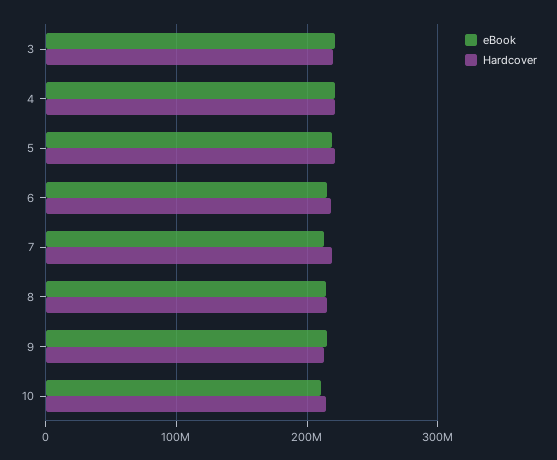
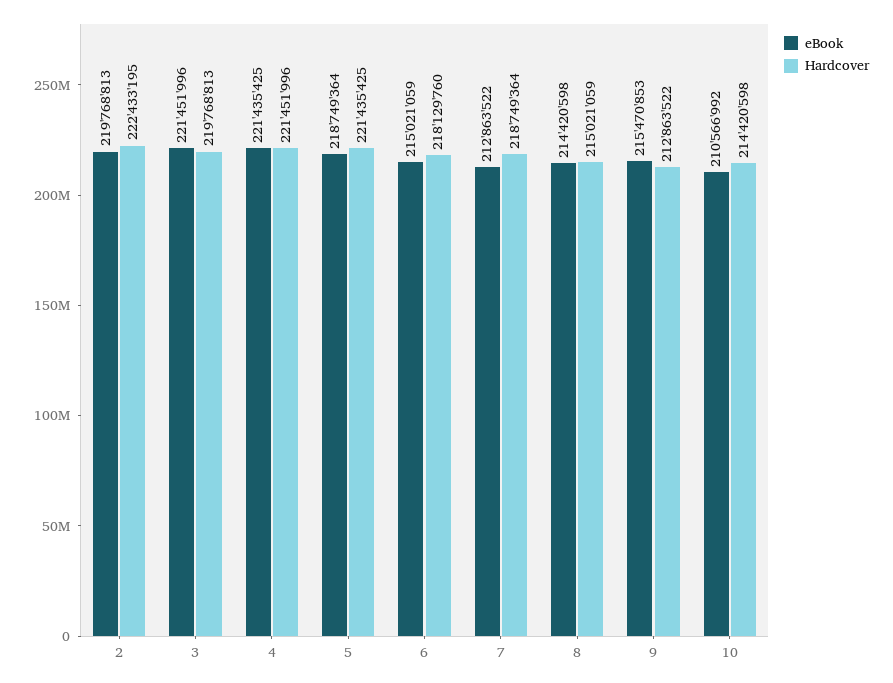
eBook, 2: none -> 219768813
Hardcover, 2: none -> 222433195

